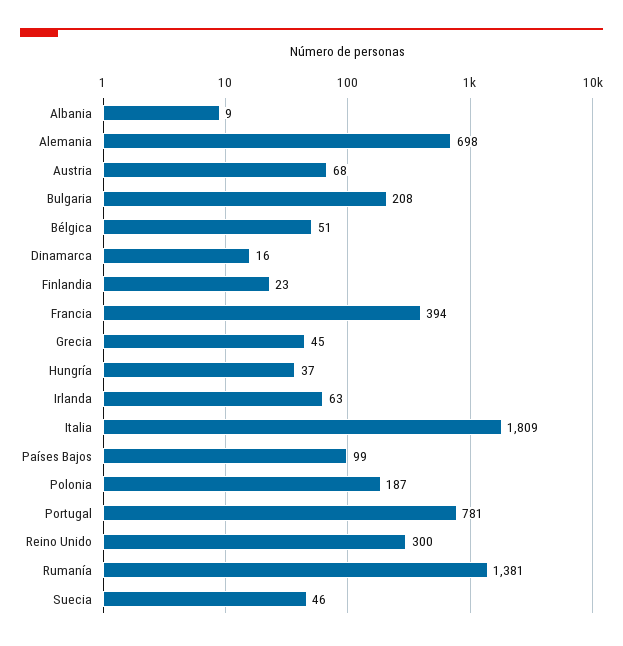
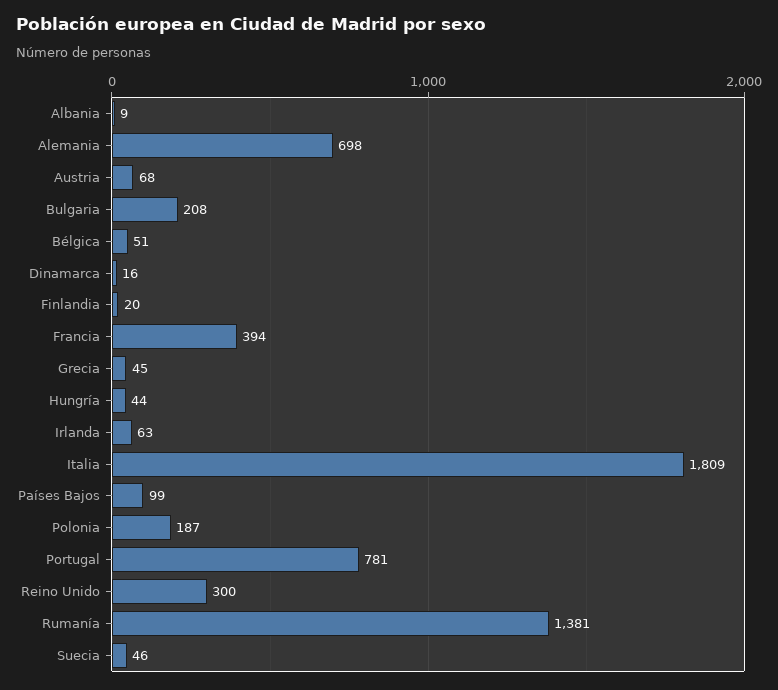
Finlandia: 23 -> 20
Hungría: 37 -> 44

